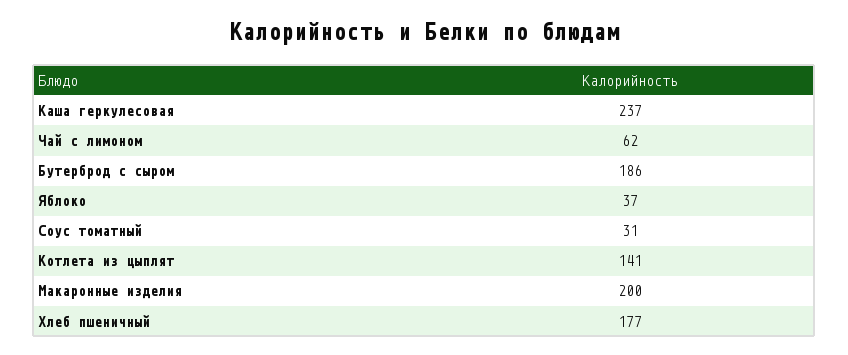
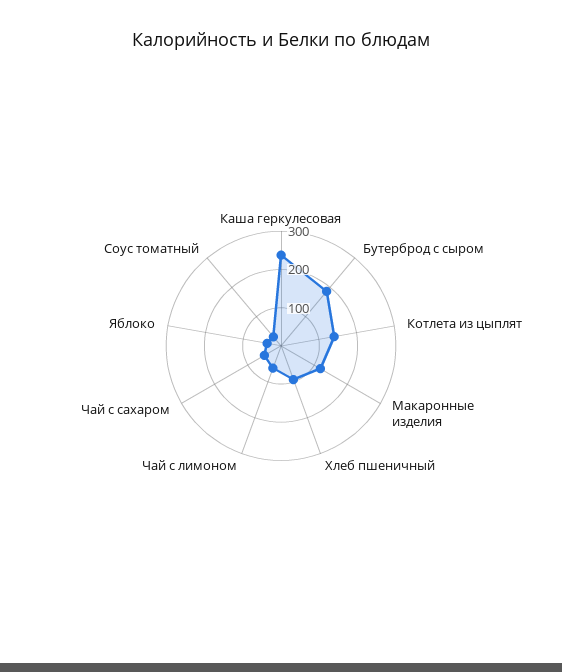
Макаронные изделия: 200 -> 125
Хлеб пшеничный: 177 -> 100
Чай с сахаром: none -> 50

